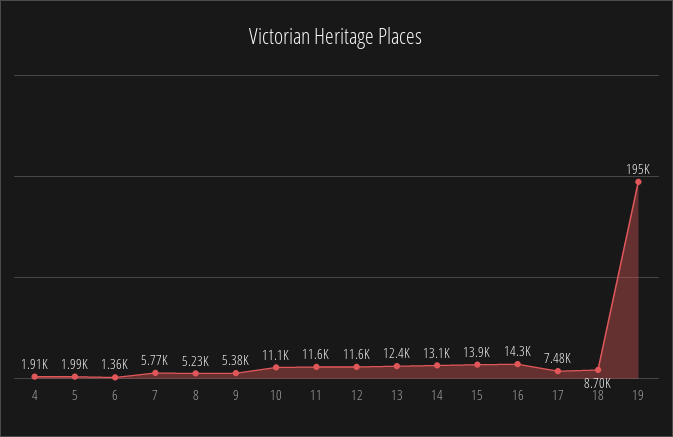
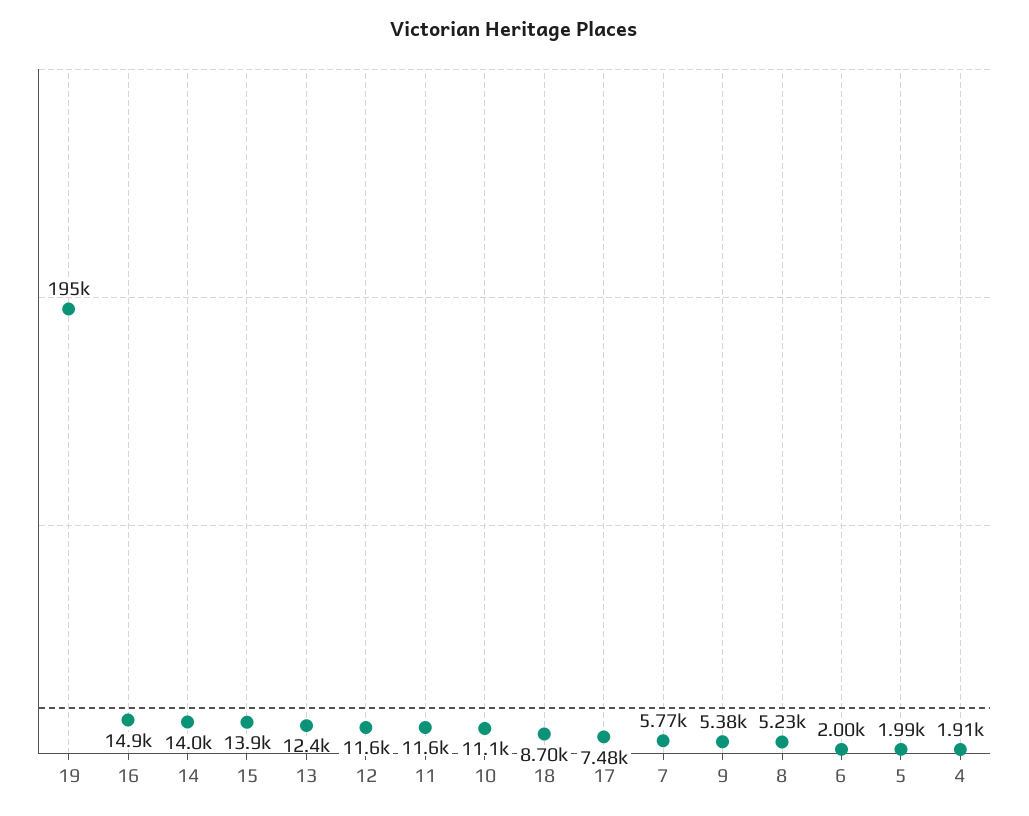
6: 1360 -> 2000
14: 13100 -> 14000
16: 14300 -> 14900

